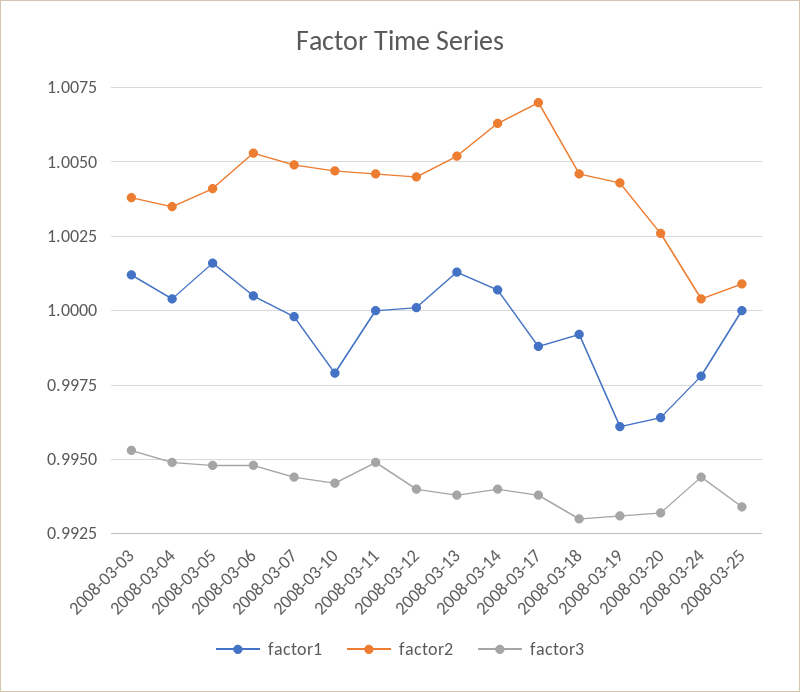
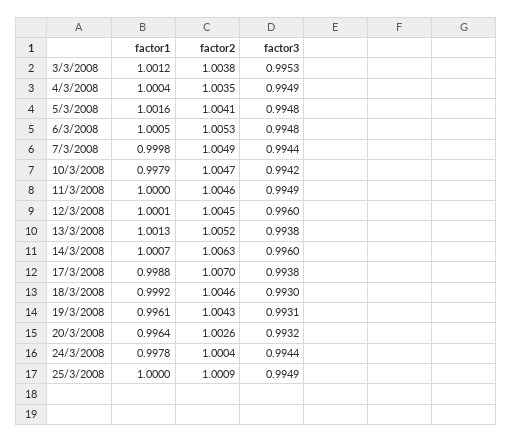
factor3, 2008-03-12: 0.994 -> 0.996
factor3, 2008-03-14: 0.994 -> 0.996
factor3, 2008-03-25: 0.9935 -> 0.9949

